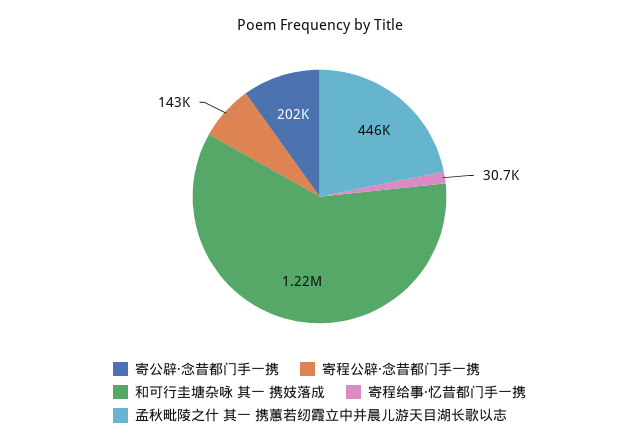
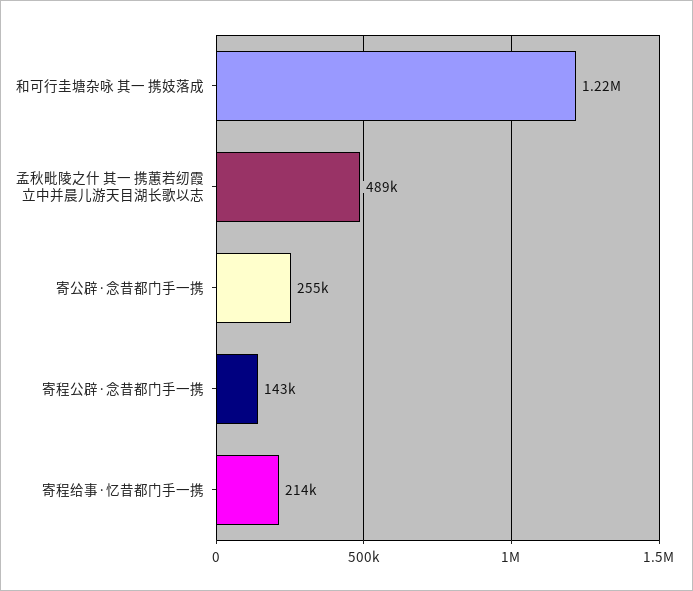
寄公辟·念昔都门手一携: 202000 -> 255000
寄程给事·忆昔都门手一携: 30700 -> 214000
孟秋毗陵之什 其一 携蕙若纫霞立中并晨儿游天目湖长歌以志: 446000 -> 489000

